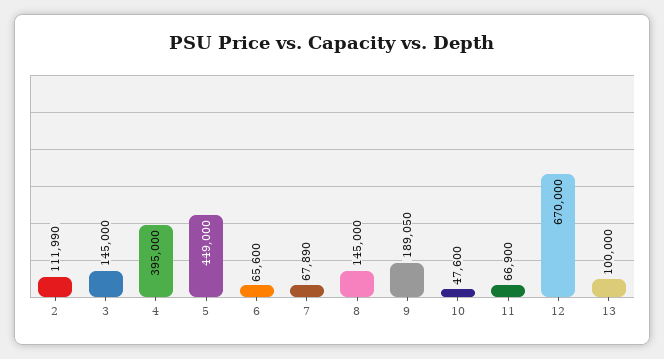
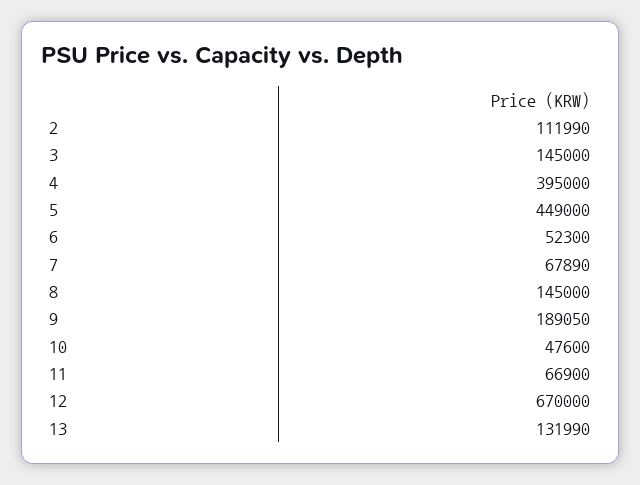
6: 65600 -> 52300
13: 100000 -> 131990

